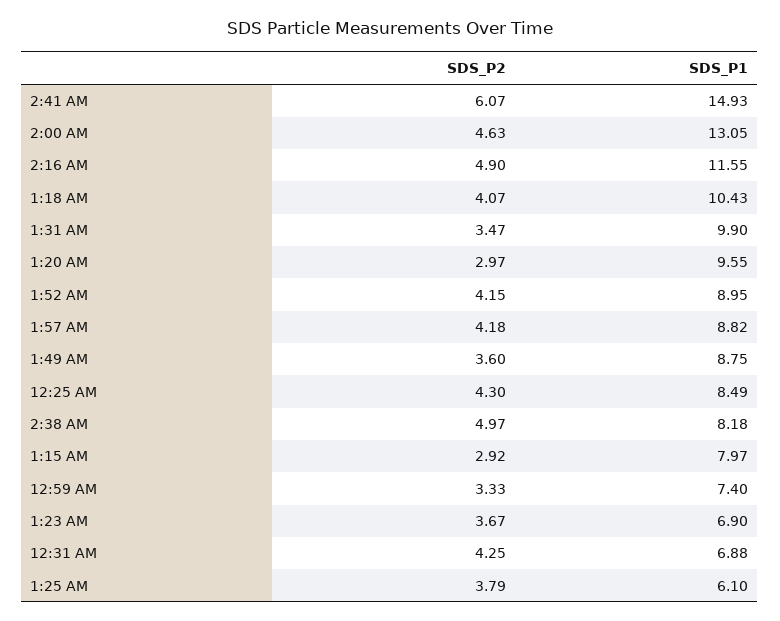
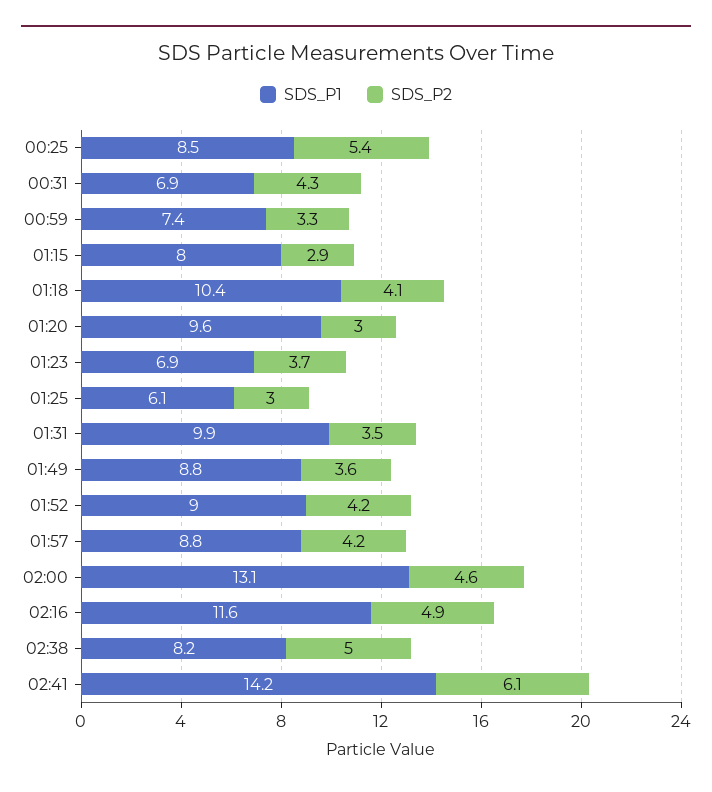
SDS_P1, 2:41 AM: 14.93 -> 14.2
SDS_P2, 12:25 AM: 4.3 -> 5.4
SDS_P2, 1:25 AM: 3.79 -> 3

